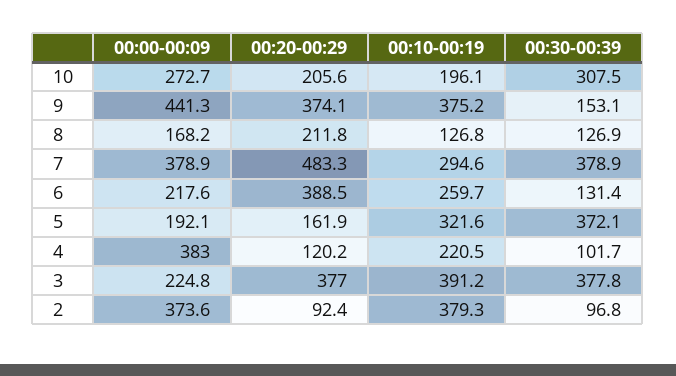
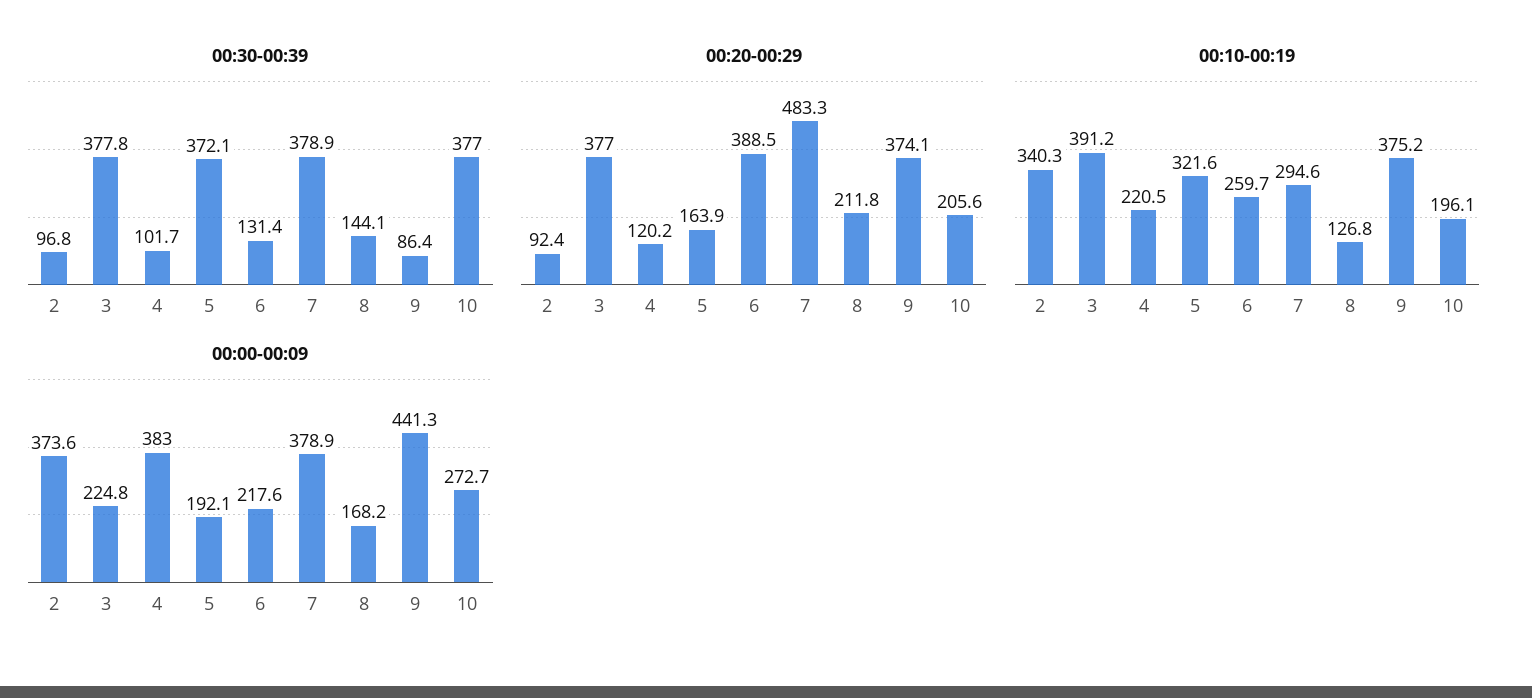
00:30-00:39, 10: 307.5 -> 377
00:30-00:39, 9: 153.1 -> 86.4
00:30-00:39, 8: 126.9 -> 144.1
00:20-00:29, 5: 161.9 -> 163.9
00:10-00:19, 2: 379.3 -> 340.3

